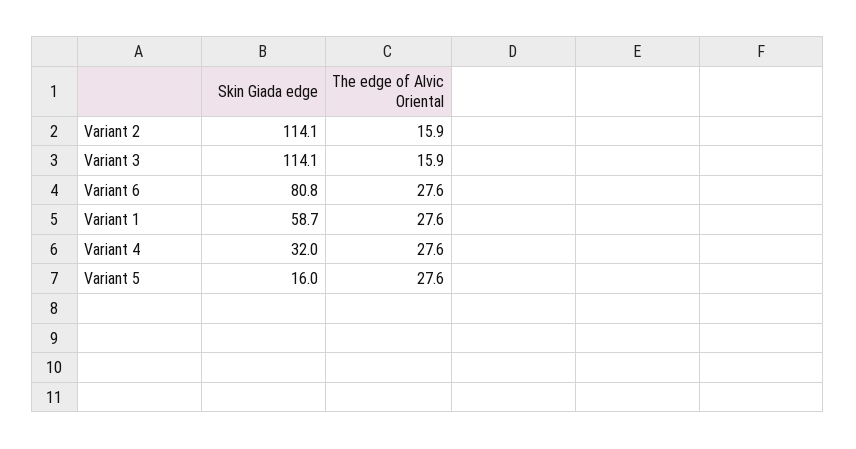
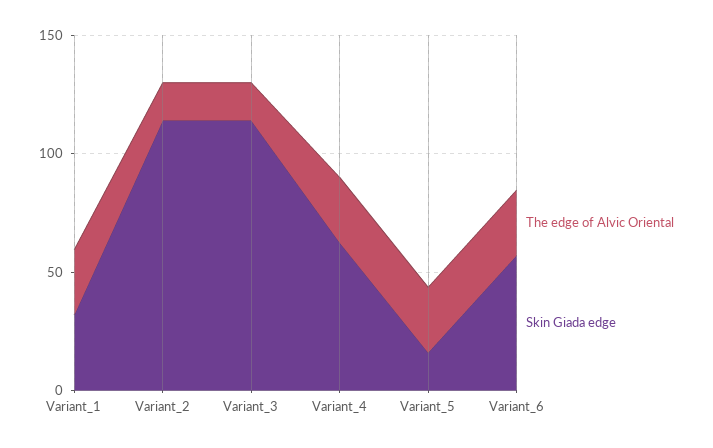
Skin Giada edge, Variant 6: 80.8 -> 60
Skin Giada edge, Variant 1: 58.7 -> 30
Skin Giada edge, Variant 4: 32 -> 60

